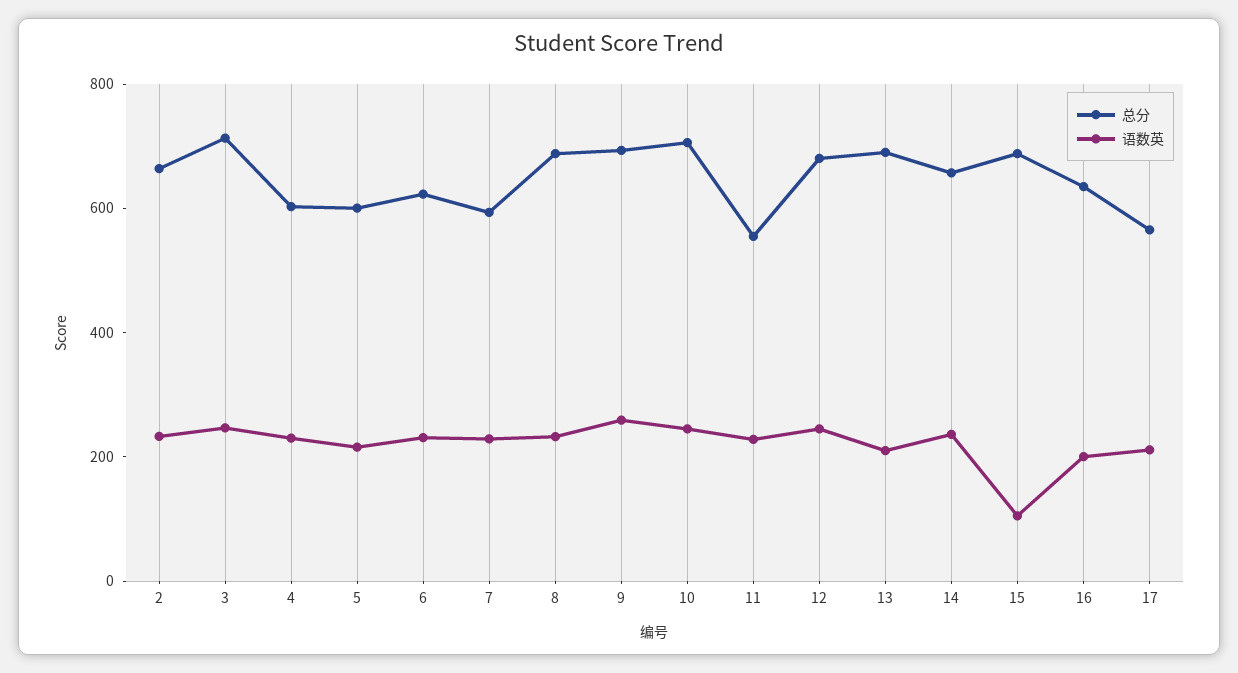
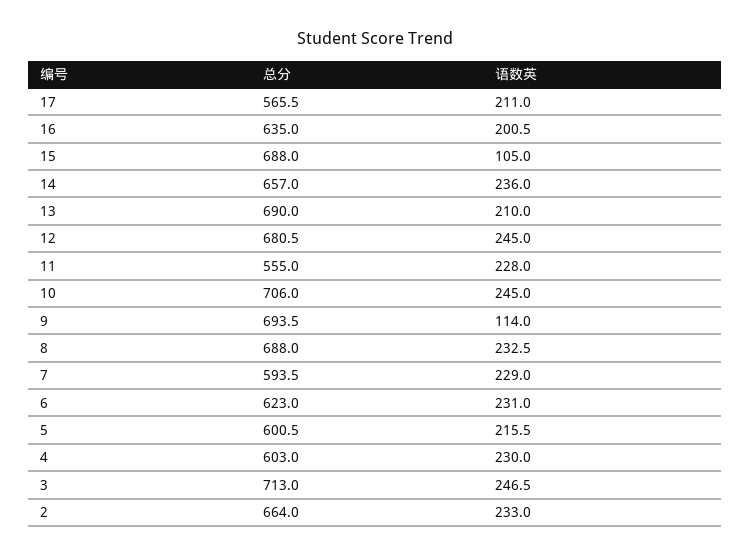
语数英, 9: 250 -> 114

